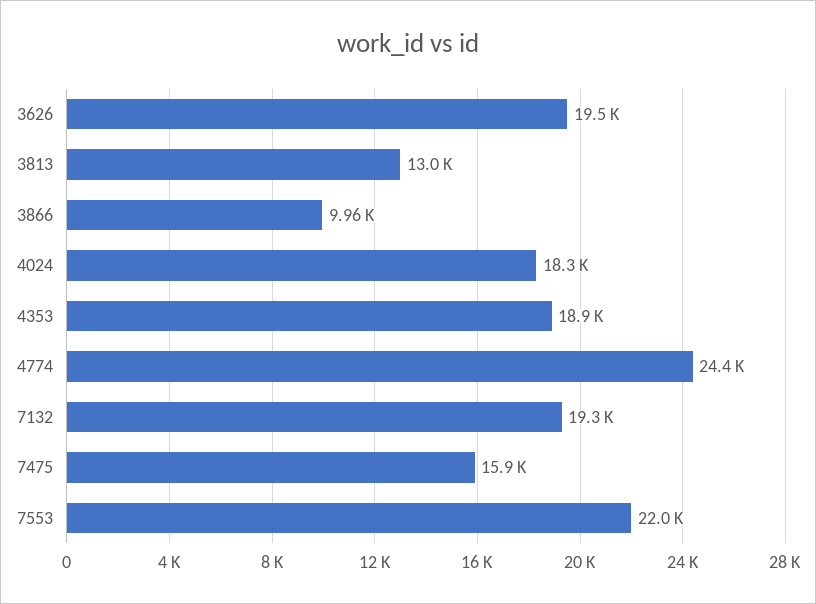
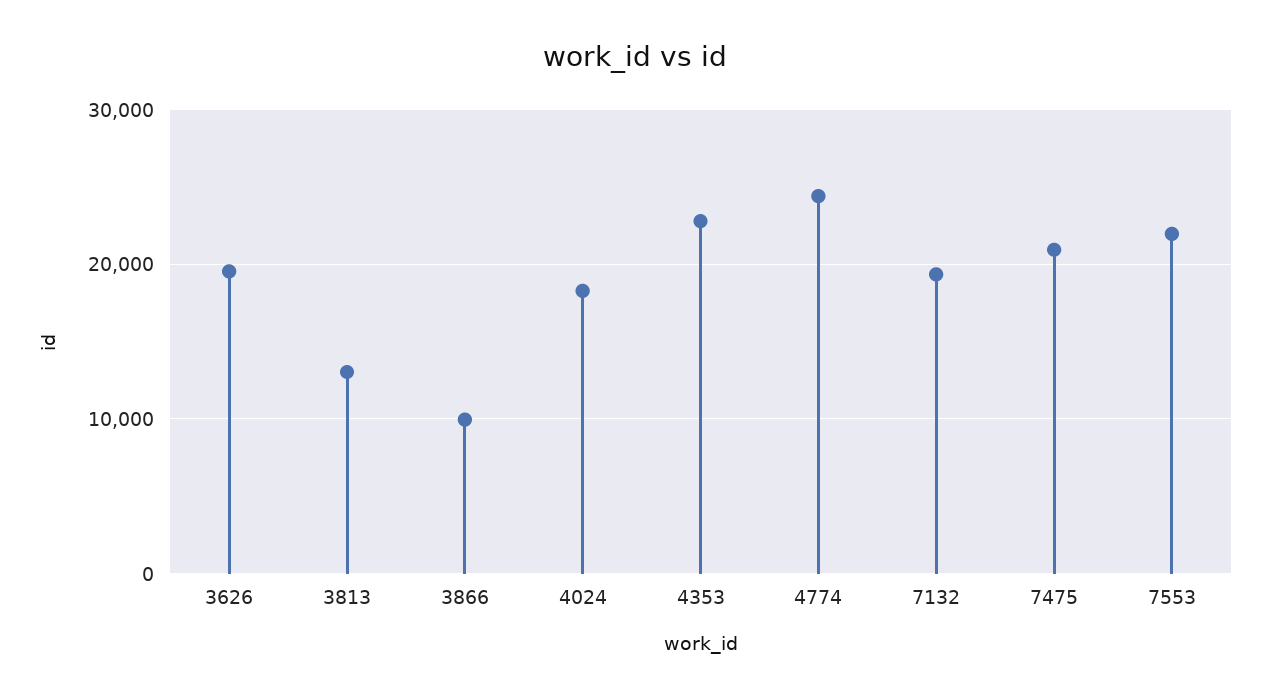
4353: 18900 -> 23000
7475: 15900 -> 21000

